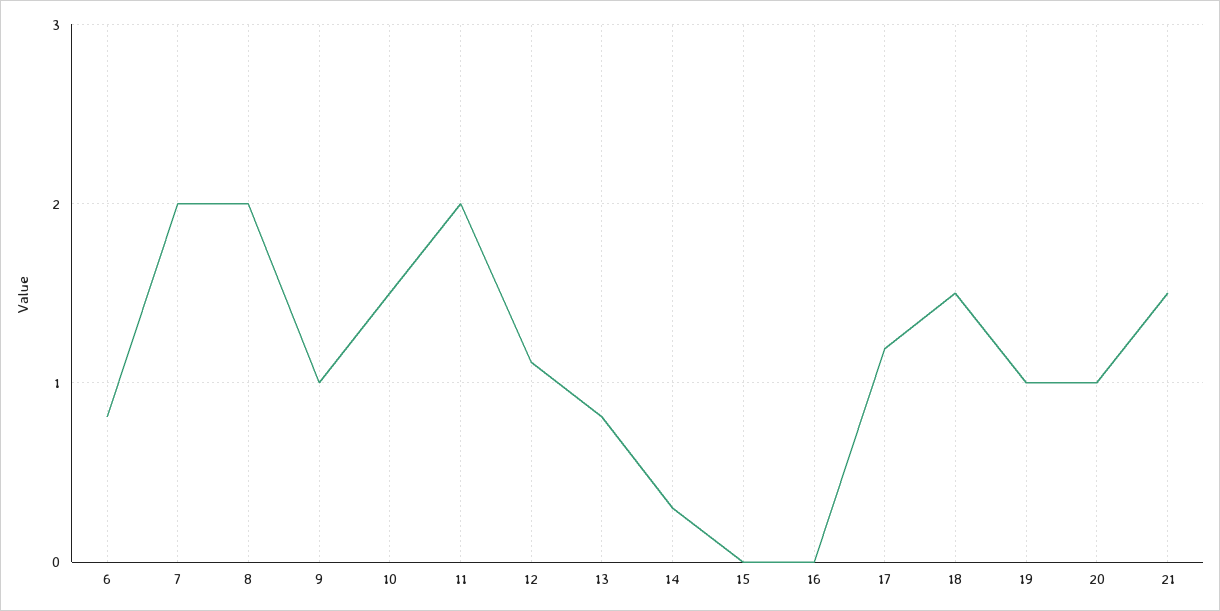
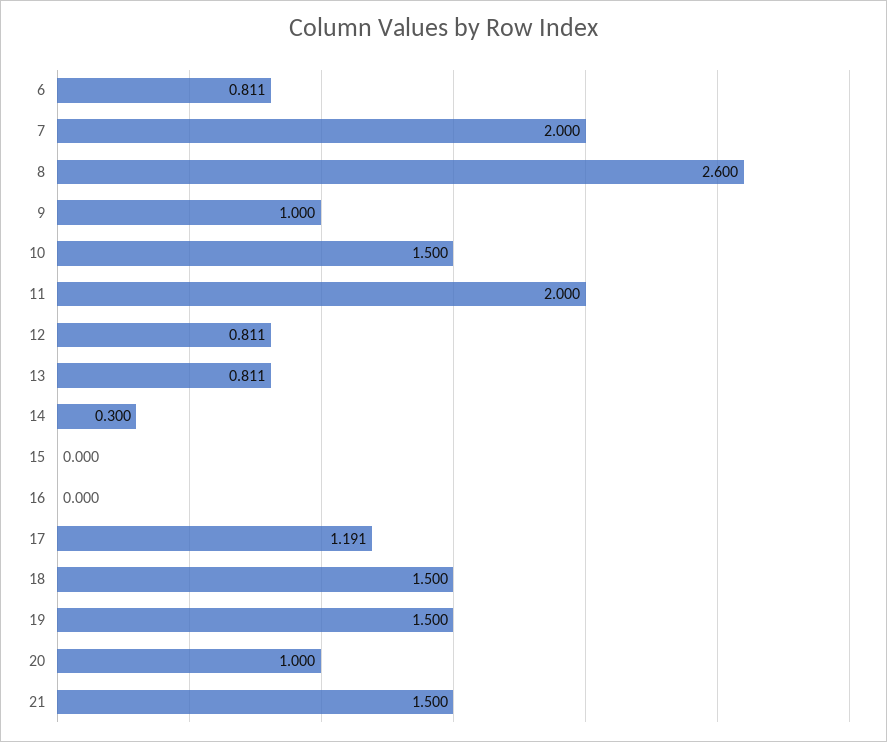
8: 2 -> 2.6
12: 1.1 -> 0.811
19: 1 -> 1.5

